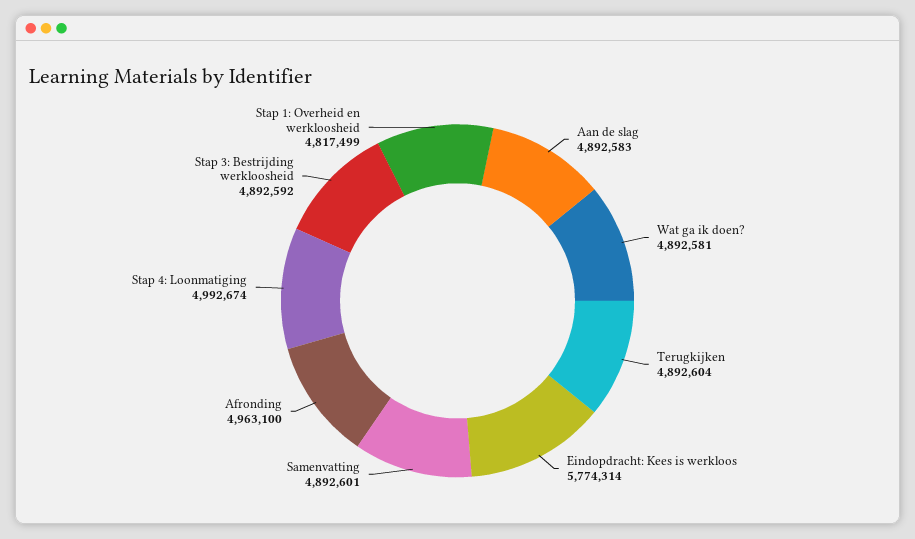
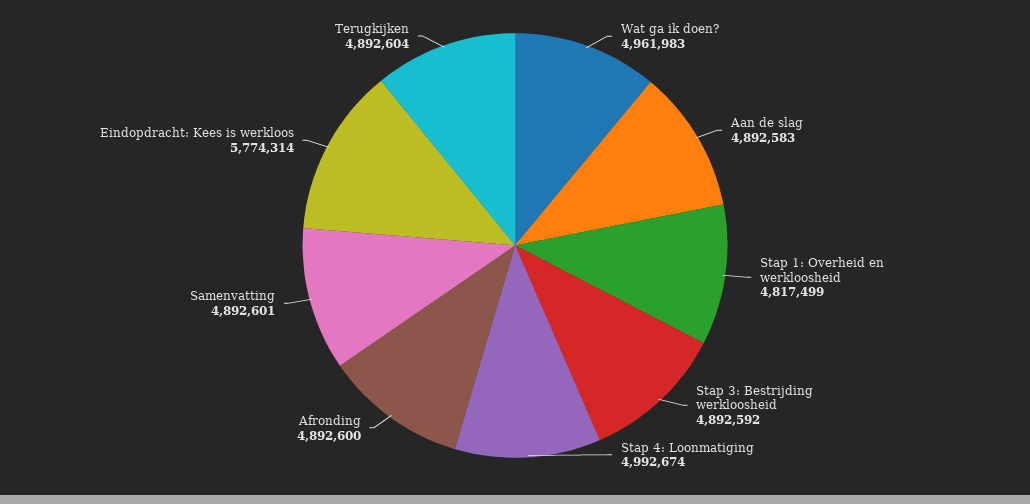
Wat ga ik doen?: 4892581 -> 4961983
Afronding: 4963100 -> 4892600

